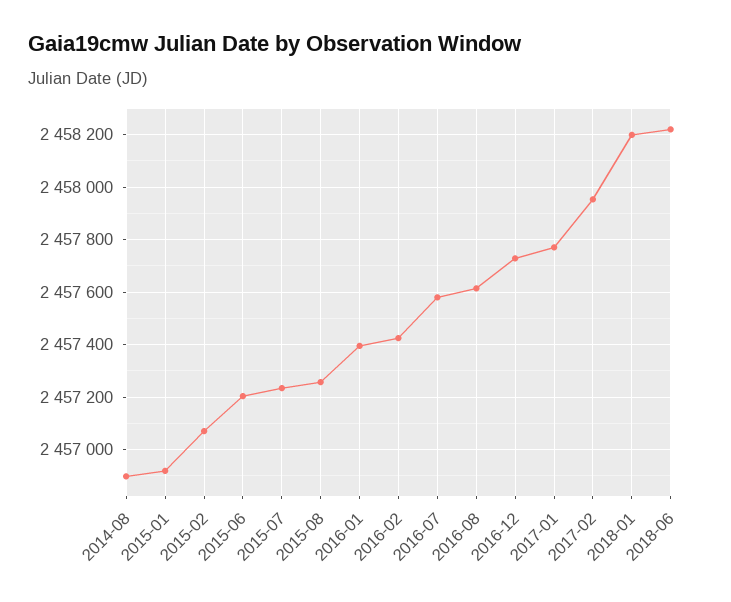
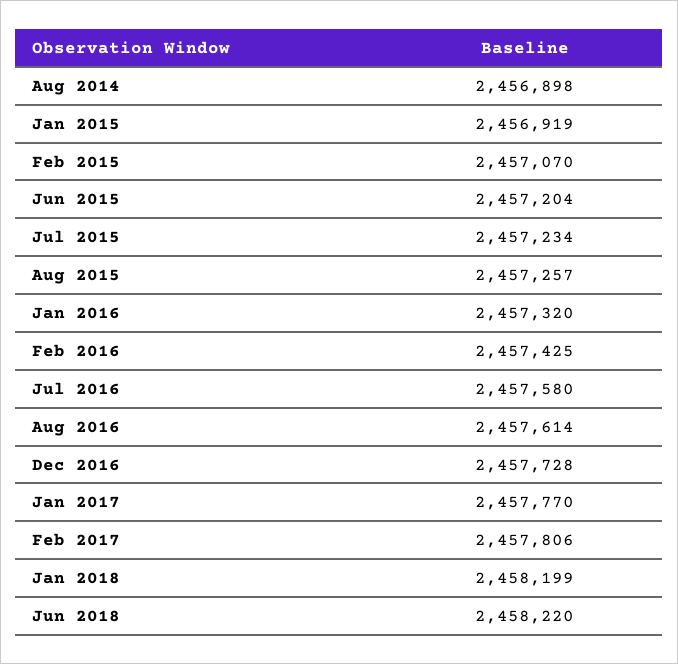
2016-01: 2457400 -> 2457320
2017-02: 2457950 -> 2457806

